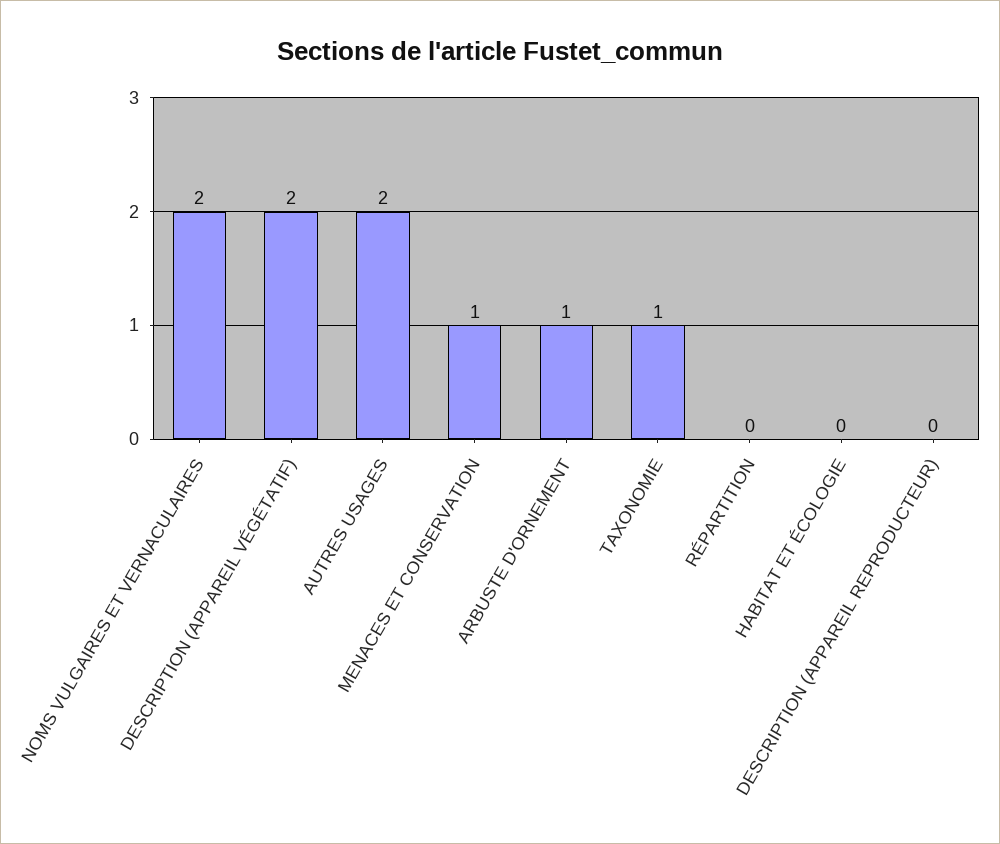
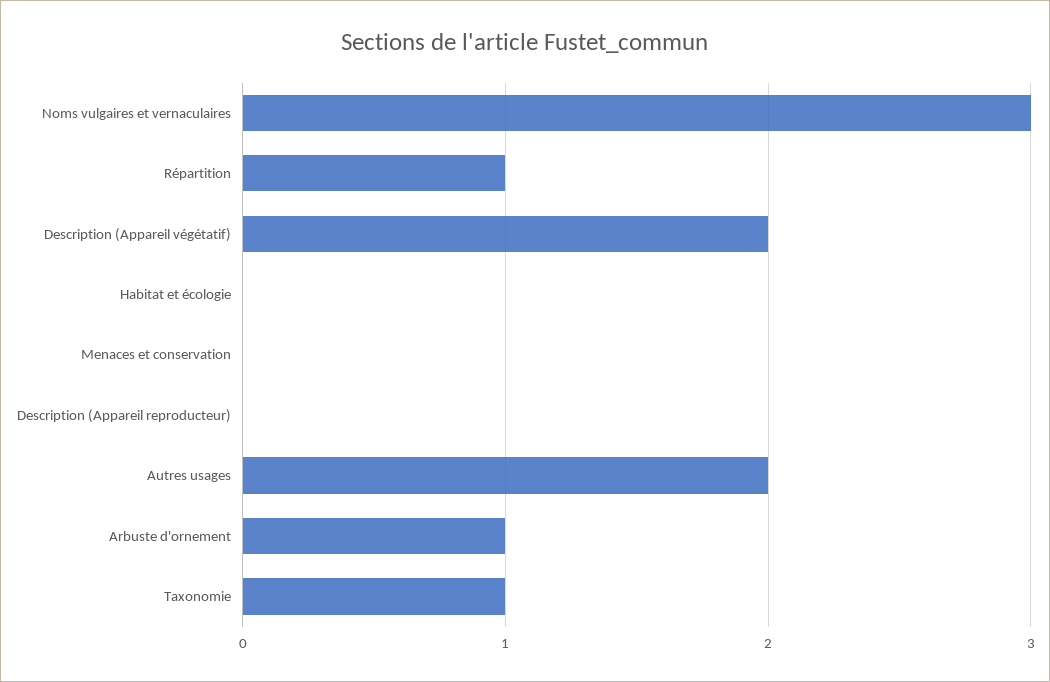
NOMS VULGAIRES ET VERNACULAIRES: 2 -> 3
MENACES ET CONSERVATION: 1 -> 0
RÉPARTITION: 0 -> 1

